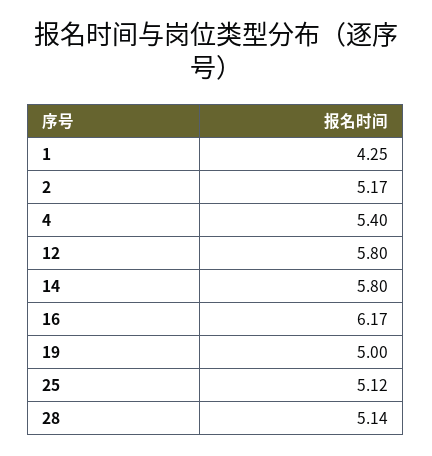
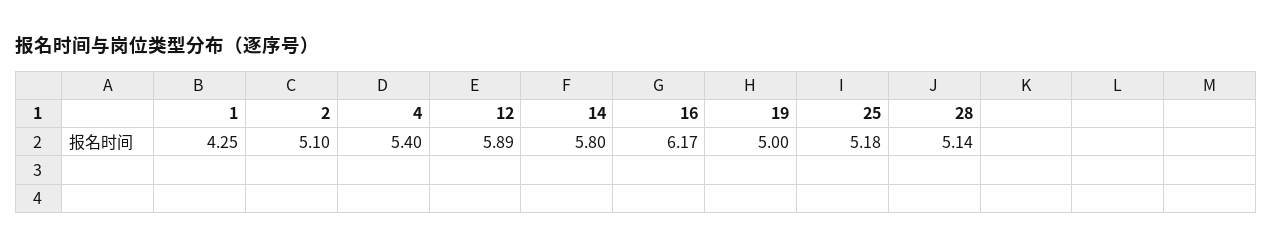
2: 5.17 -> 5.1
12: 5.8 -> 5.89
25: 5.12 -> 5.18

